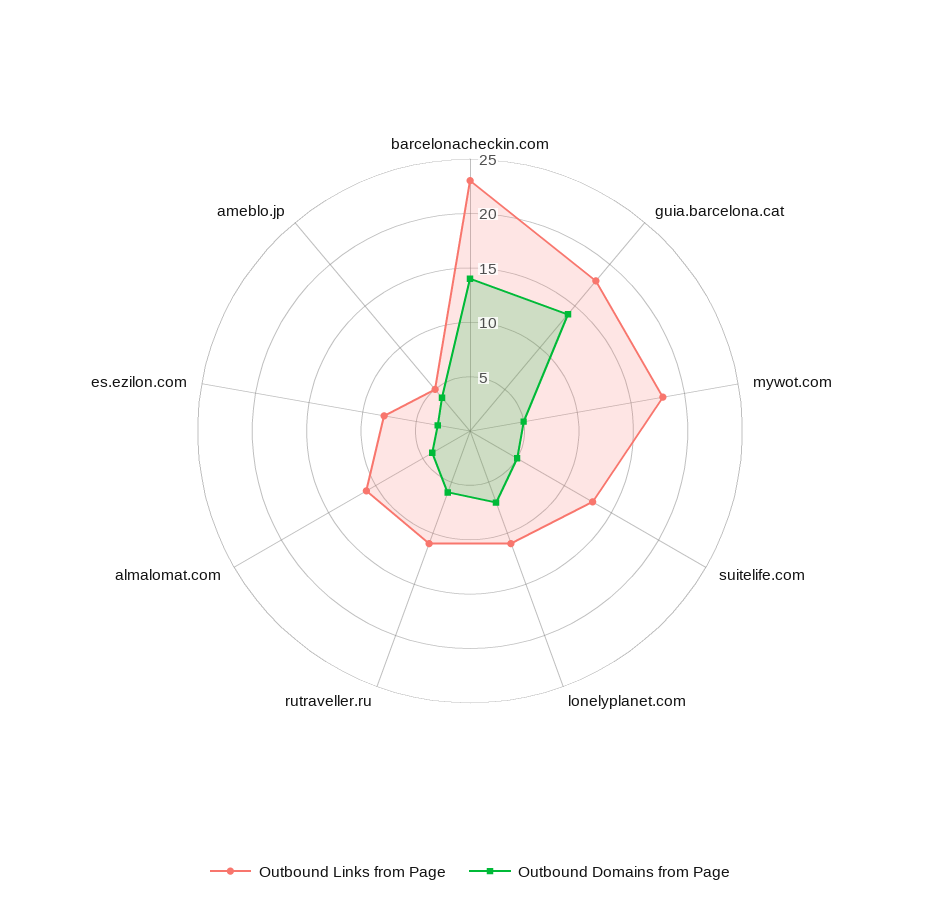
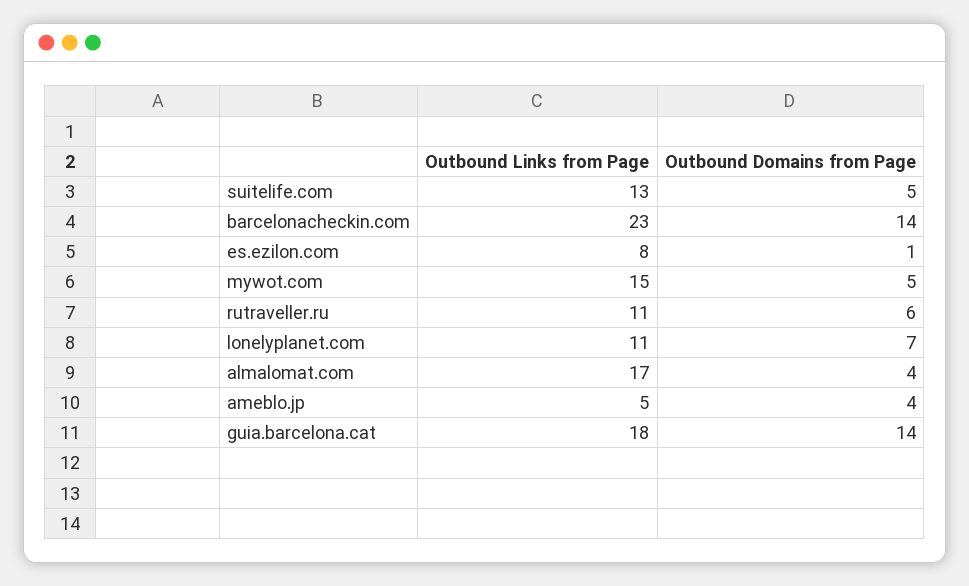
Outbound Links from Page, mywot.com: 18 -> 15
Outbound Links from Page, almalomat.com: 11 -> 17
Outbound Domains from Page, es.ezilon.com: 3 -> 1

